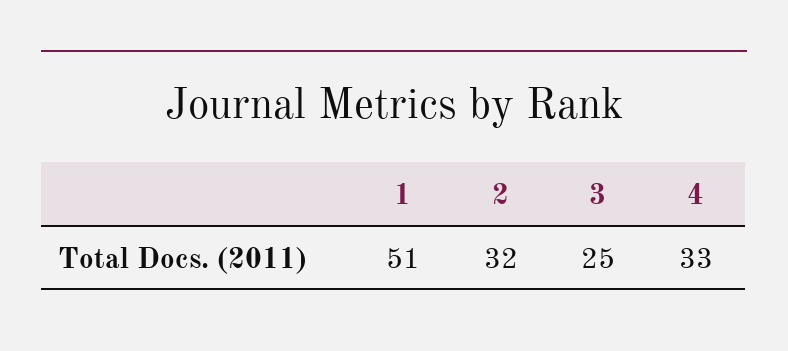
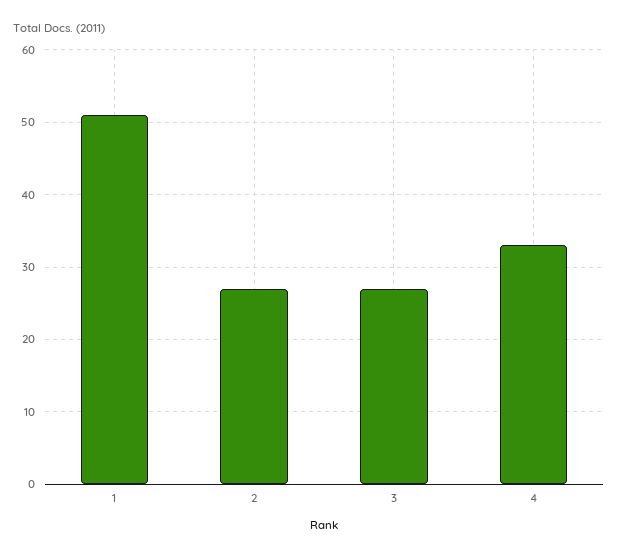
2: 32 -> 27
3: 25 -> 27

